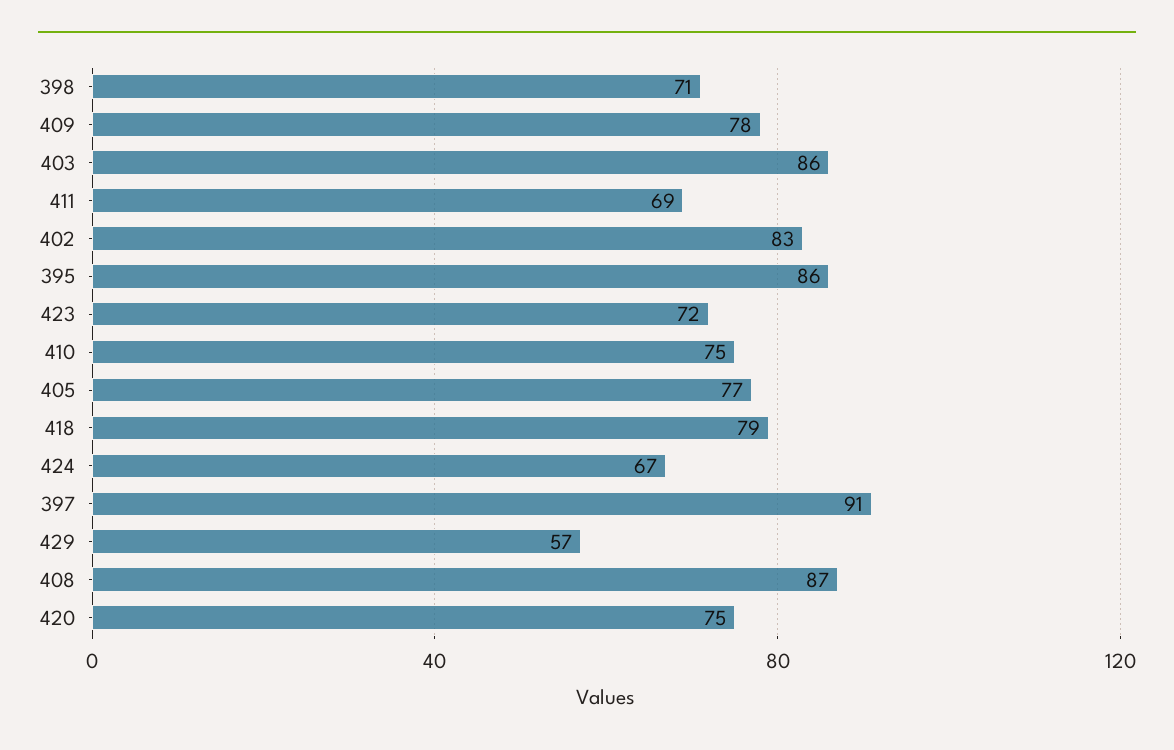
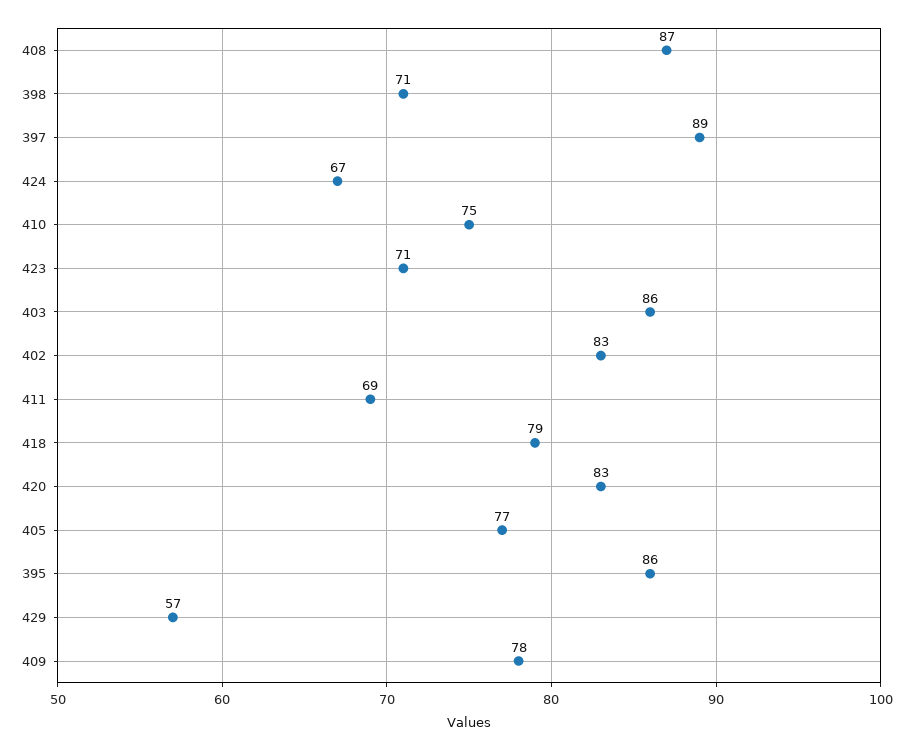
423: 72 -> 71
397: 91 -> 89
420: 75 -> 83

